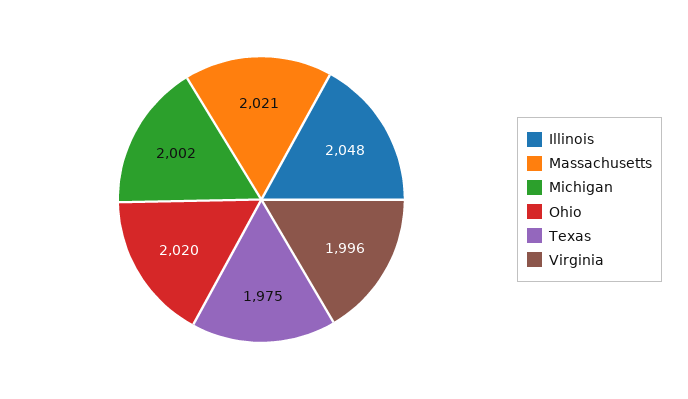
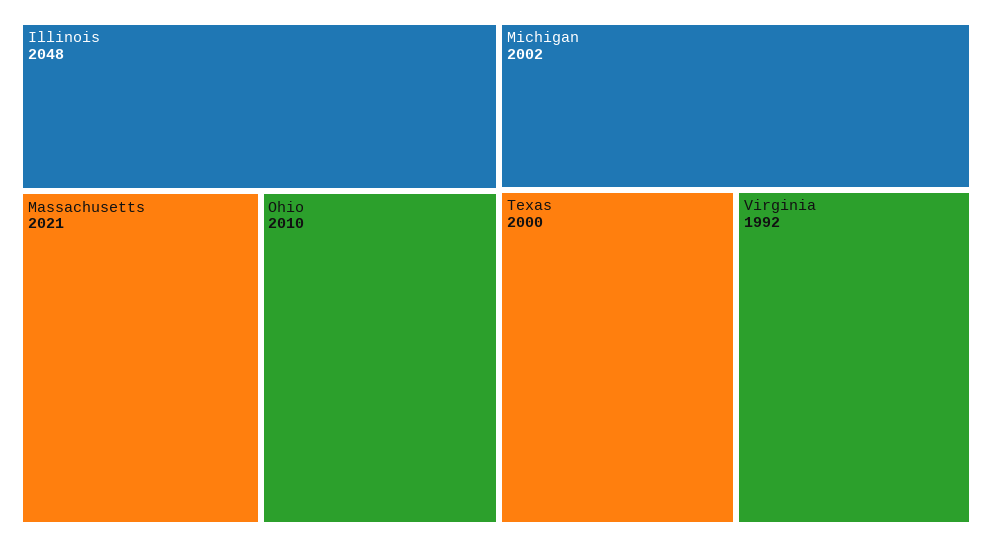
Ohio: 2020 -> 2010
Texas: 1975 -> 2000
Virginia: 1996 -> 1992

